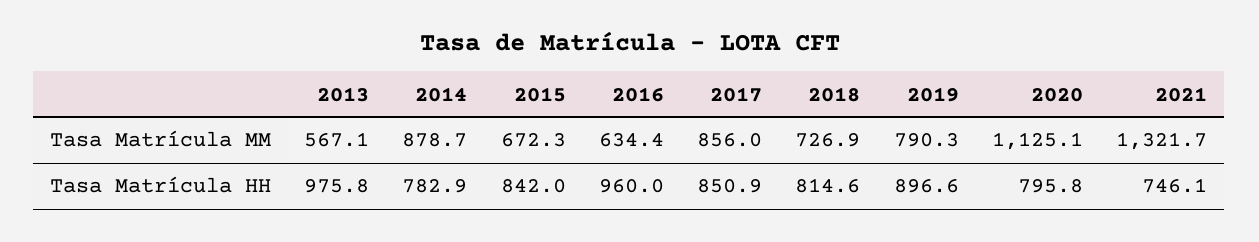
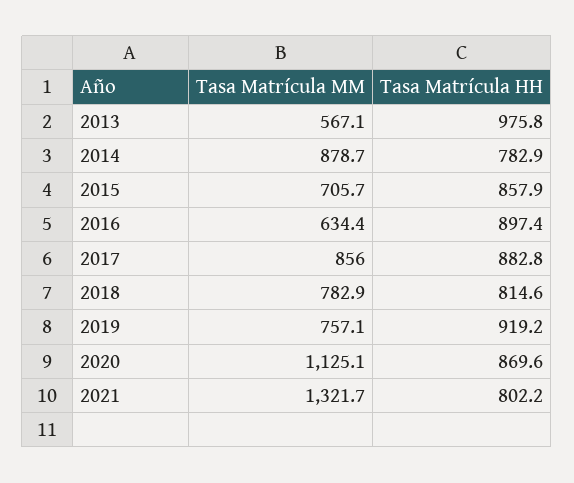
2015, Tasa Matrícula MM: 672.3 -> 705.7
2018, Tasa Matrícula MM: 726.9 -> 782.9
2019, Tasa Matrícula MM: 790.3 -> 757.1
2015, Tasa Matrícula HH: 842 -> 857.9
2016, Tasa Matrícula HH: 960 -> 897.4
2017, Tasa Matrícula HH: 850.9 -> 882.8
2019, Tasa Matrícula HH: 896.6 -> 919.2
2020, Tasa Matrícula HH: 795.8 -> 869.6
2021, Tasa Matrícula HH: 746.1 -> 802.2

